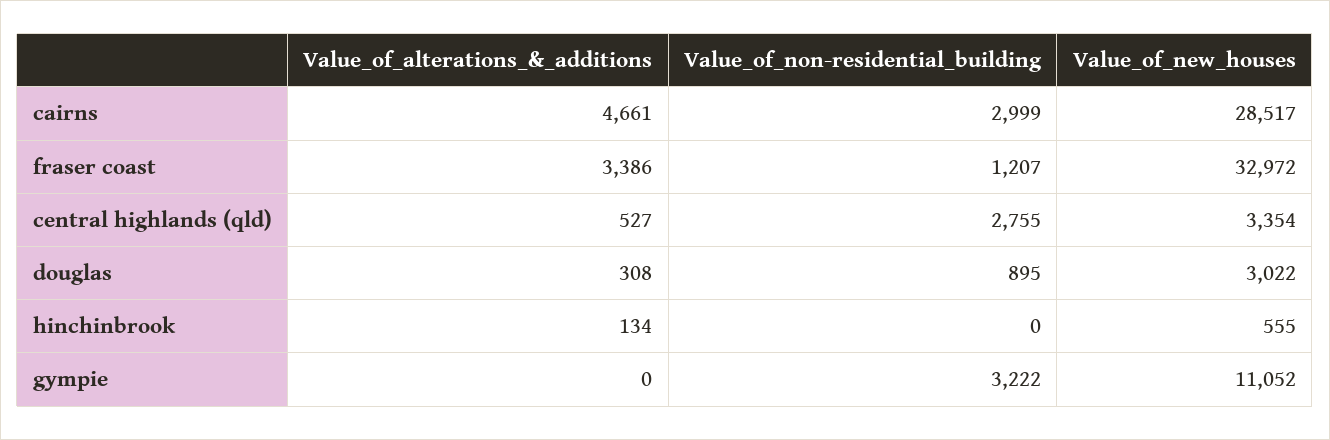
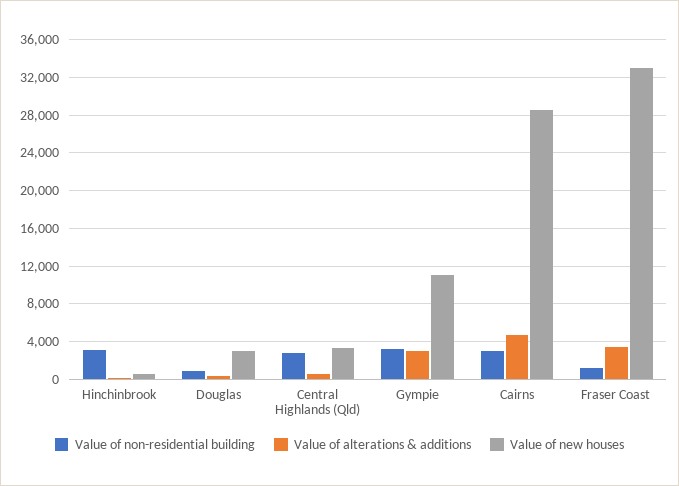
Value_of_non-residential_building, hinchinbrook: 0 -> 3000
Value_of_alterations_&_additions, gympie: 0 -> 3000

